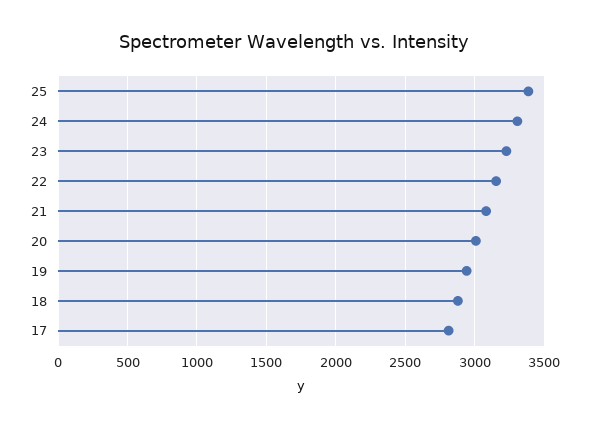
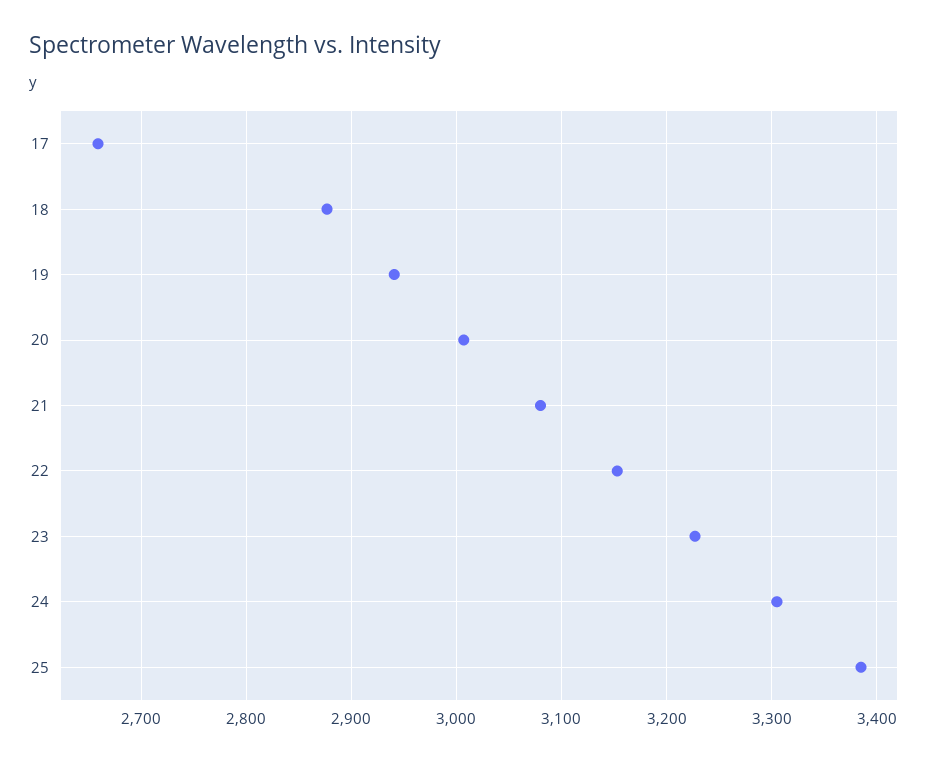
17: 2800 -> 2660

